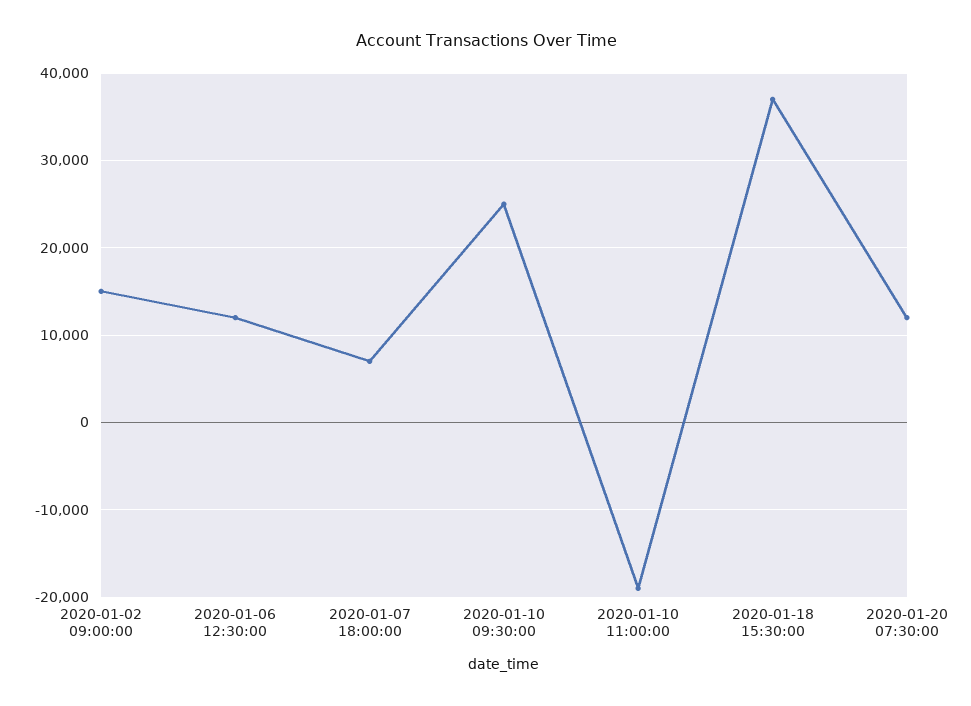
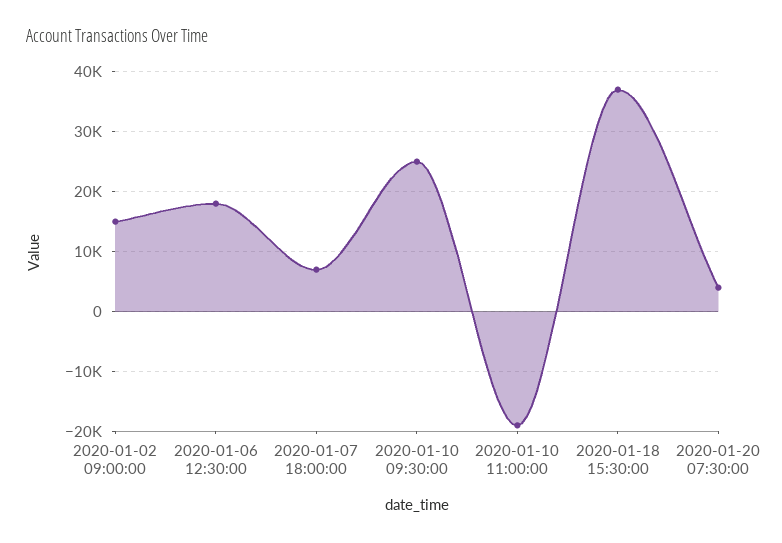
2020-01-06 12:30:00: 12000 -> 18000
2020-01-20 07:30:00: 12000 -> 4000

